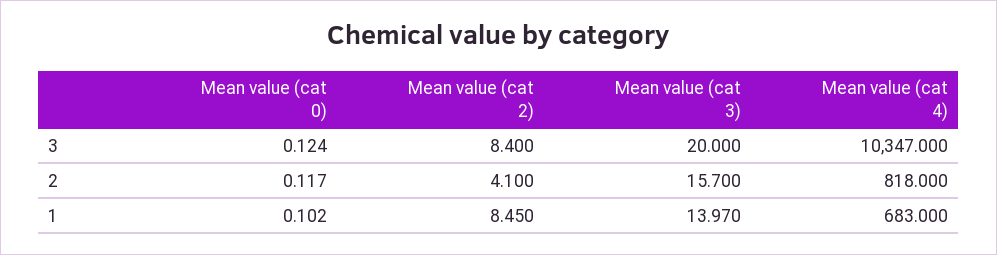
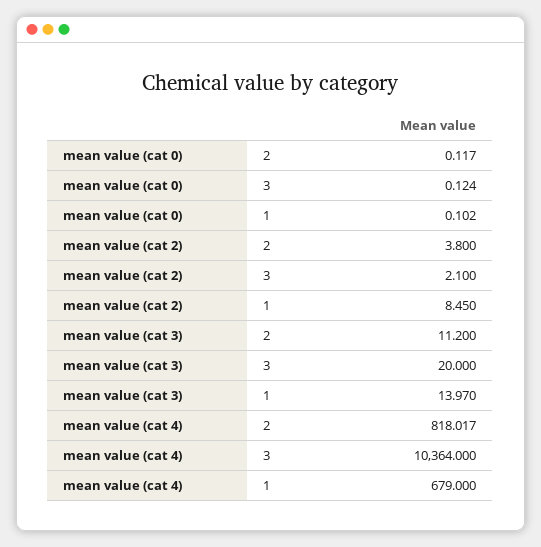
Mean value (cat 2), 3: 8.4 -> 2.1
Mean value (cat 4), 3: 10347 -> 10364
Mean value (cat 2), 2: 4.1 -> 3.8
Mean value (cat 3), 2: 15.7 -> 11.2
Mean value (cat 4), 2: 818 -> 818.017
Mean value (cat 4), 1: 683 -> 679

